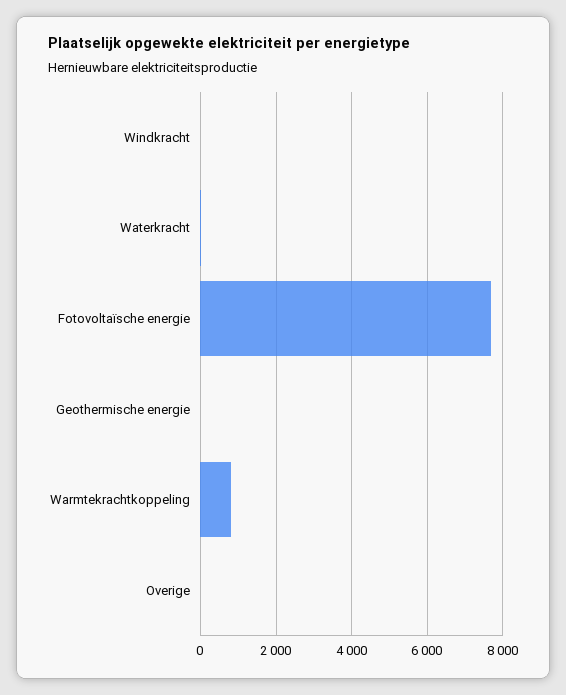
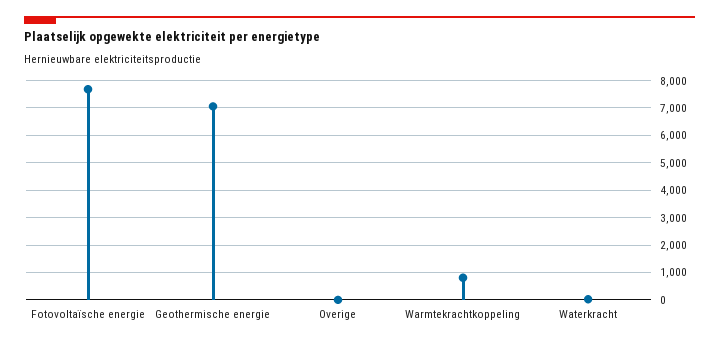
Windkracht: 0 -> none
Geothermische energie: 0 -> 7000

